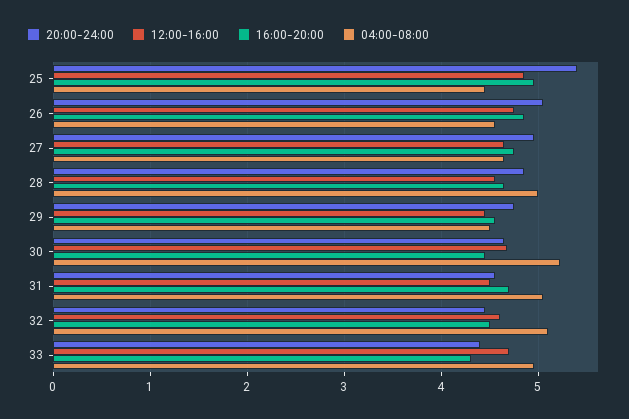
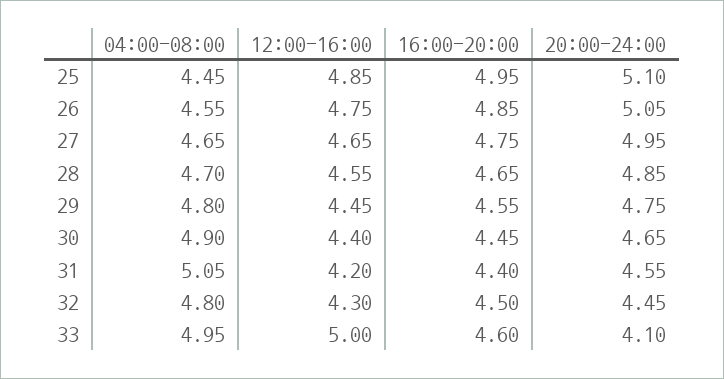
20:00-24:00, 25: 5.4 -> 5.1
04:00-08:00, 28: 5 -> 4.7
04:00-08:00, 29: 4.5 -> 4.8
12:00-16:00, 30: 4.7 -> 4.4
04:00-08:00, 30: 5.2 -> 4.9
12:00-16:00, 31: 4.5 -> 4.2
16:00-20:00, 31: 4.7 -> 4.4
12:00-16:00, 32: 4.6 -> 4.3
04:00-08:00, 32: 5.1 -> 4.8
20:00-24:00, 33: 4.4 -> 4.1
12:00-16:00, 33: 4.7 -> 5
16:00-20:00, 33: 4.3 -> 4.6

